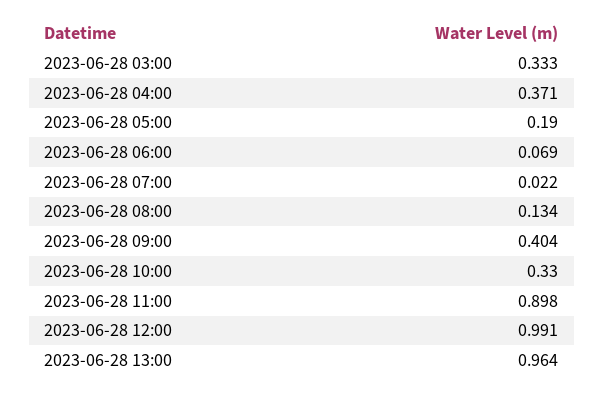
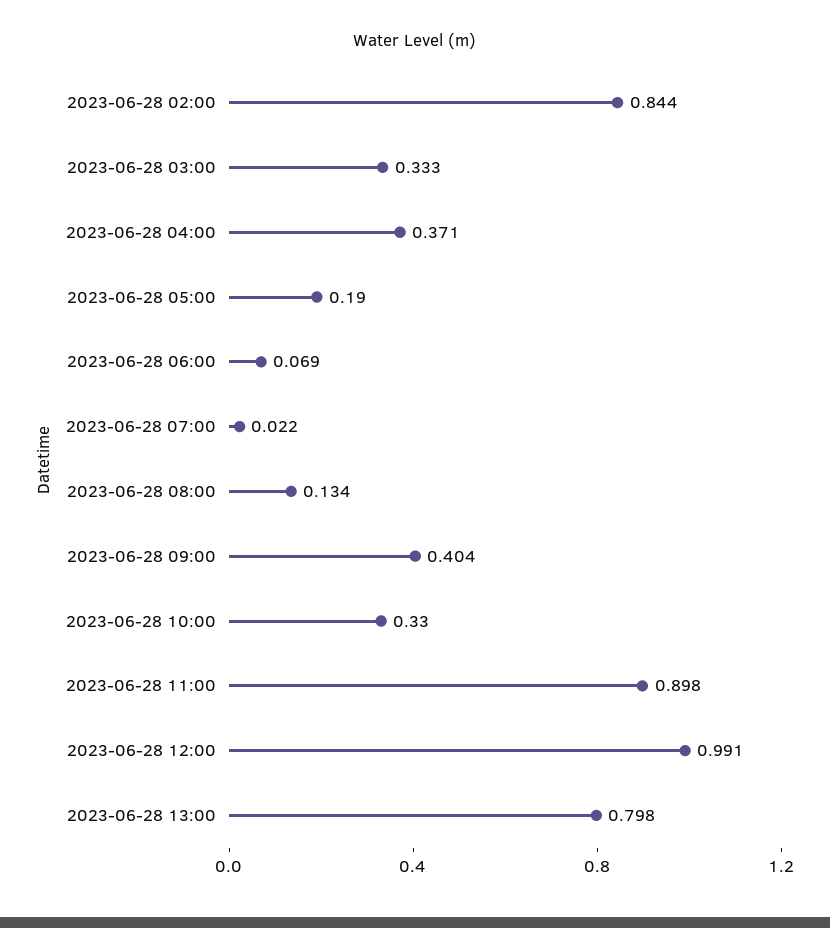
2023-06-28 13:00: 0.964 -> 0.798
2023-06-28 02:00: none -> 0.844

